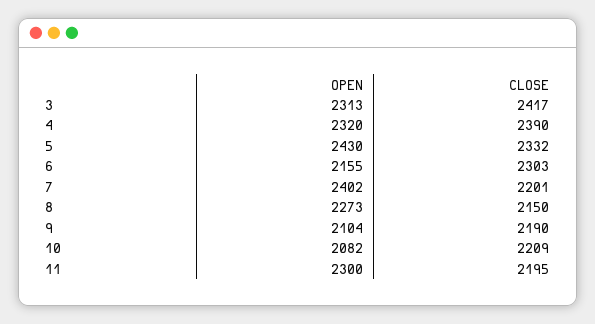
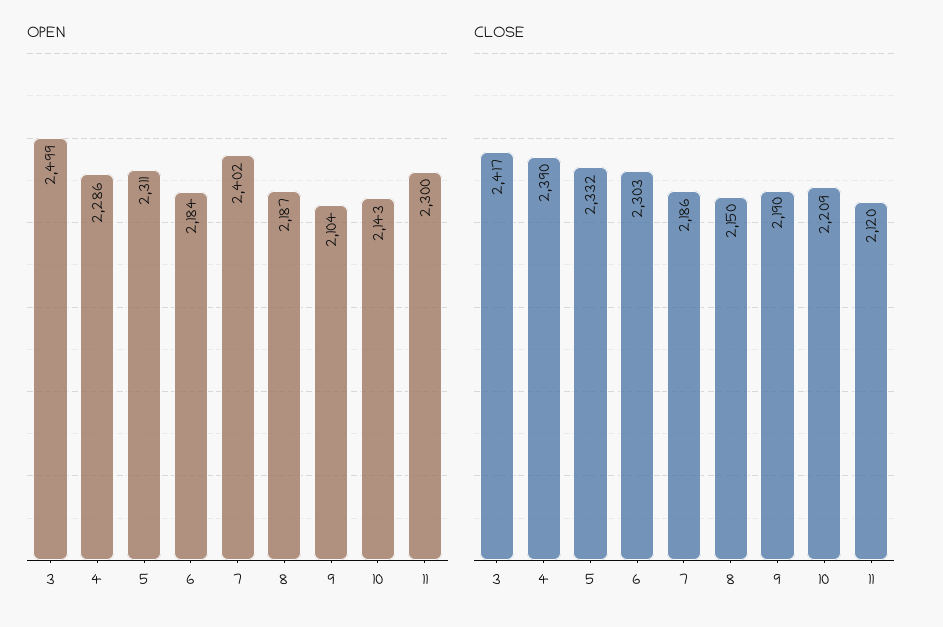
OPEN, 3: 2313 -> 2499
OPEN, 4: 2320 -> 2286
OPEN, 5: 2430 -> 2311
OPEN, 6: 2155 -> 2184
CLOSE, 7: 2201 -> 2186
OPEN, 8: 2273 -> 2187
OPEN, 10: 2082 -> 2143
CLOSE, 11: 2195 -> 2120

